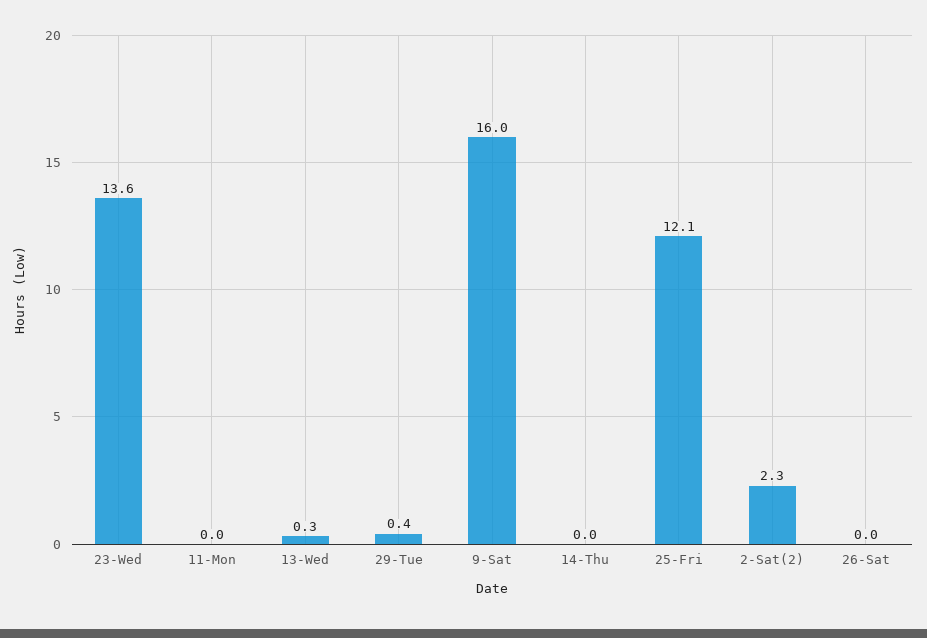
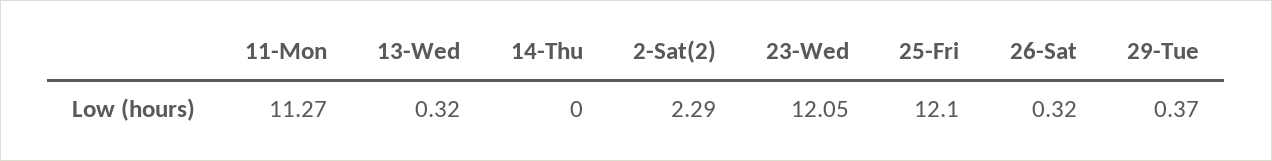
23-Wed: 13.6 -> 12.05
11-Mon: 0 -> 11.27
9-Sat: 16 -> none
26-Sat: 0 -> 0.32

